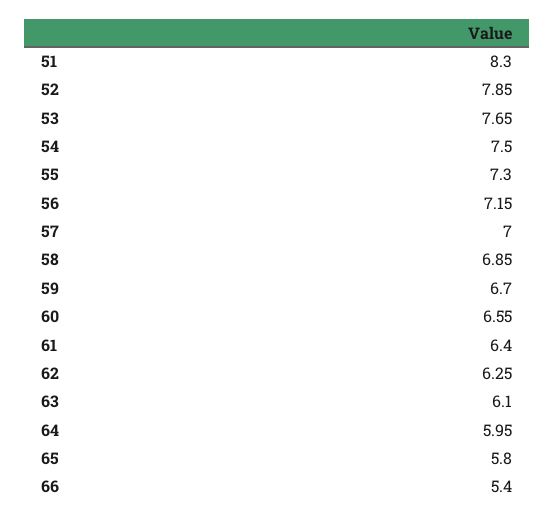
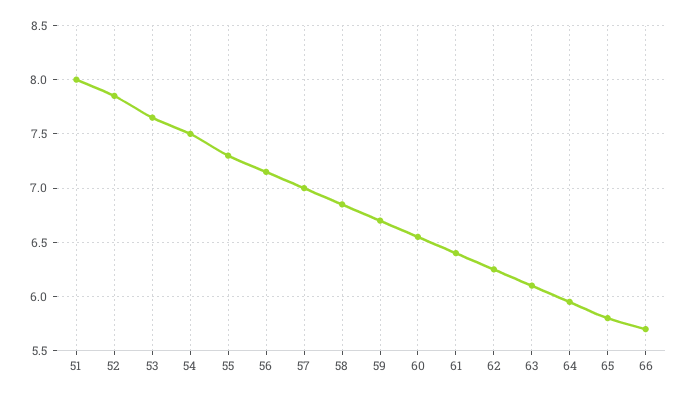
51: 8.3 -> 8
66: 5.4 -> 5.7

